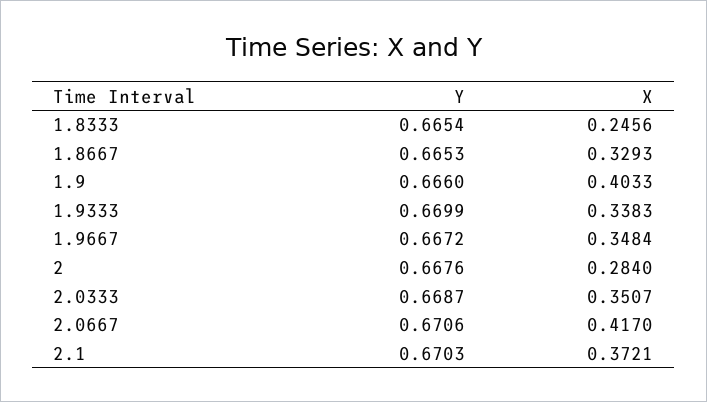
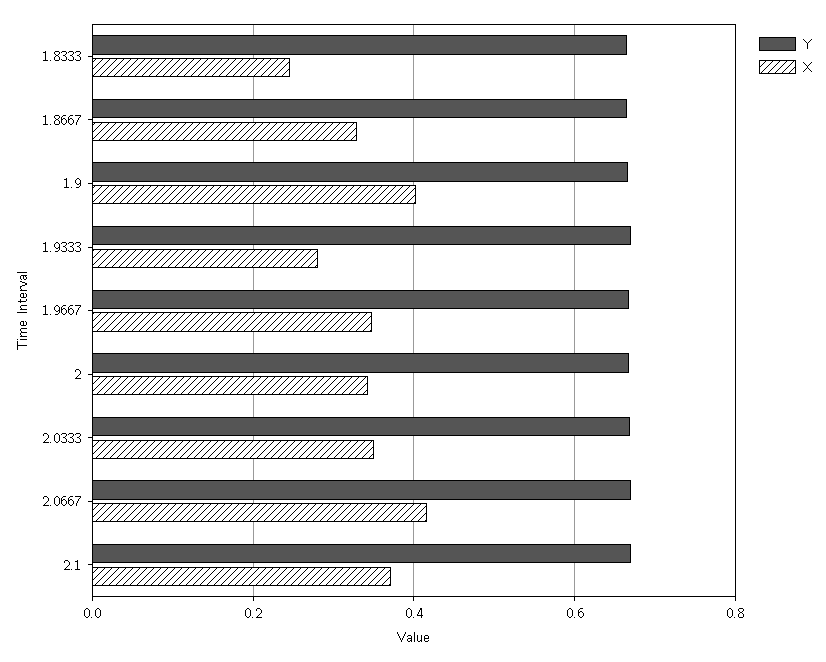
X, 1.9333: 0.3383 -> 0.28
X, 2: 0.284 -> 0.34

